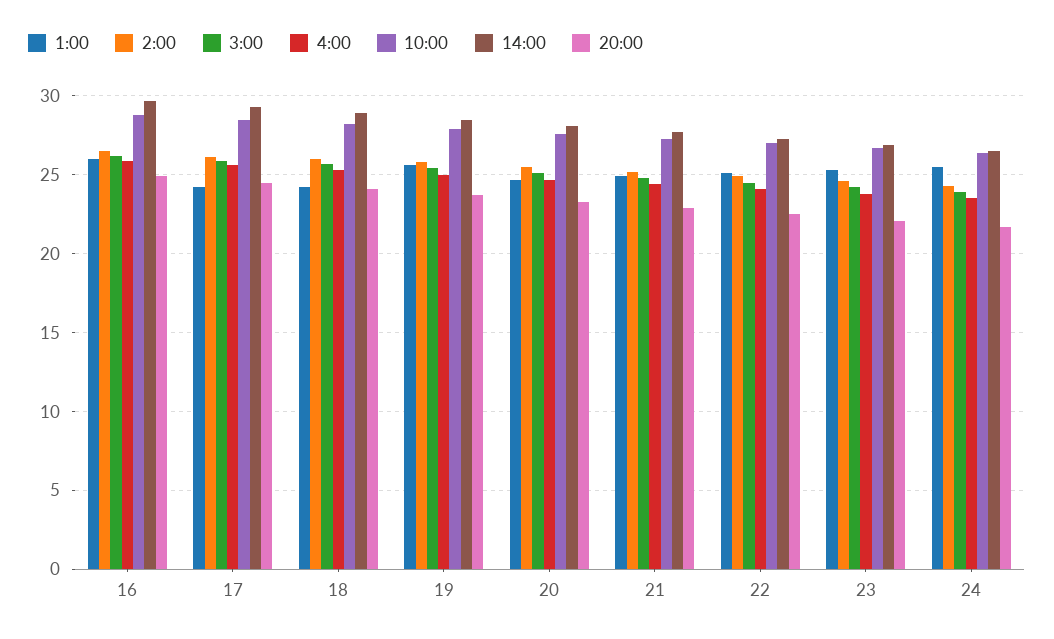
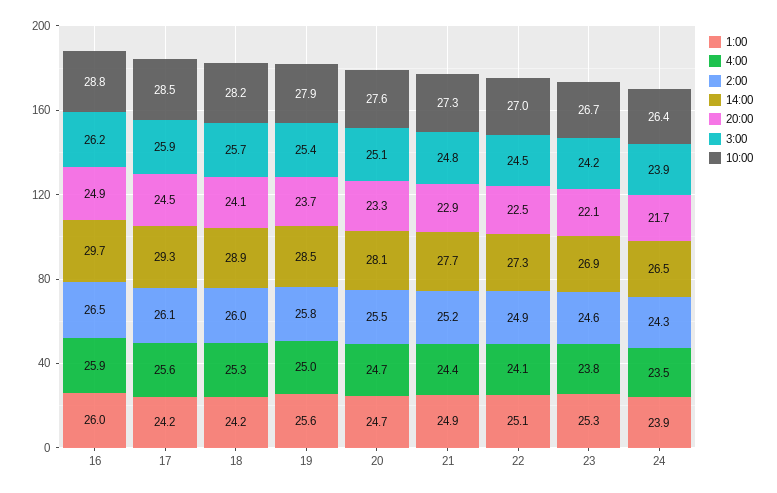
1:00, 24: 25.5 -> 23.9

